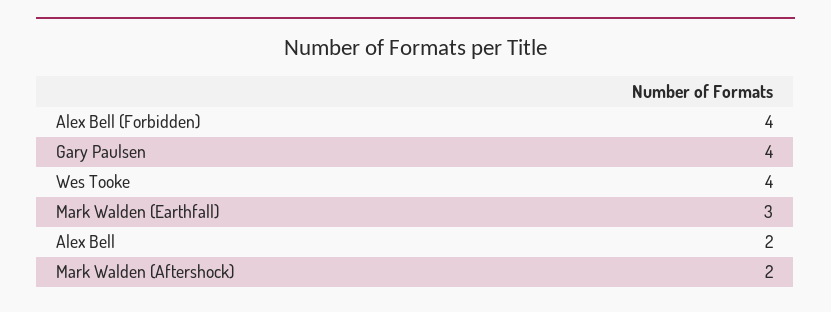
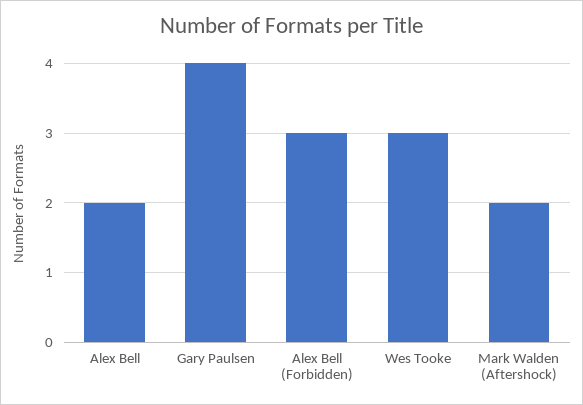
Alex Bell (Forbidden): 4 -> 3
Wes Tooke: 4 -> 3
Mark Walden (Earthfall): 3 -> none

